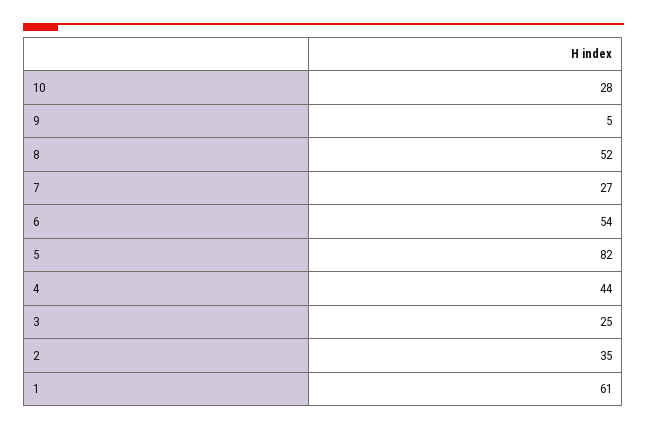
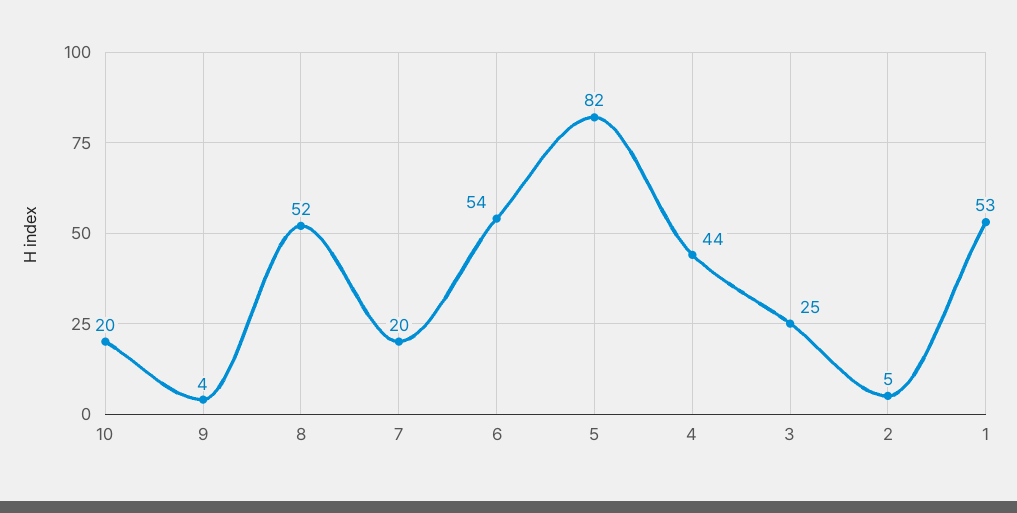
10: 28 -> 20
9: 5 -> 4
7: 27 -> 20
2: 35 -> 5
1: 61 -> 53

